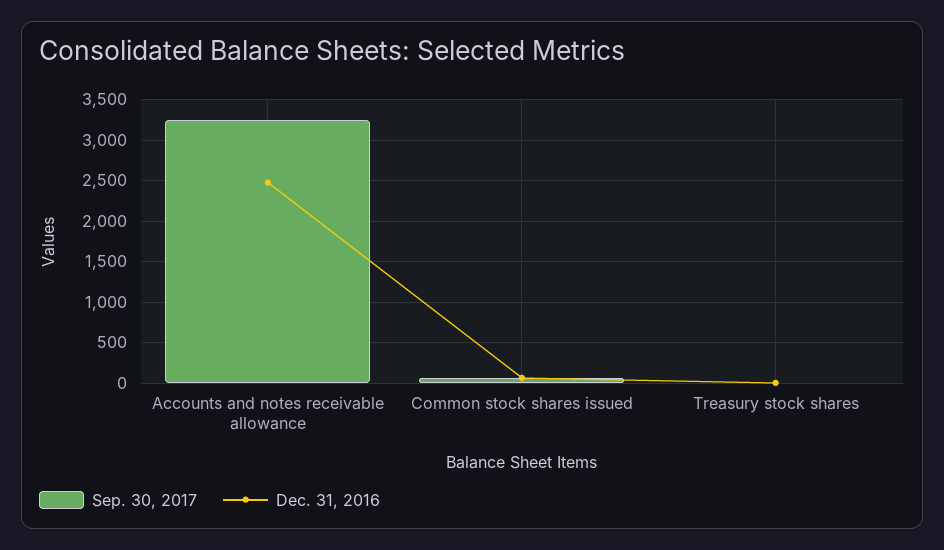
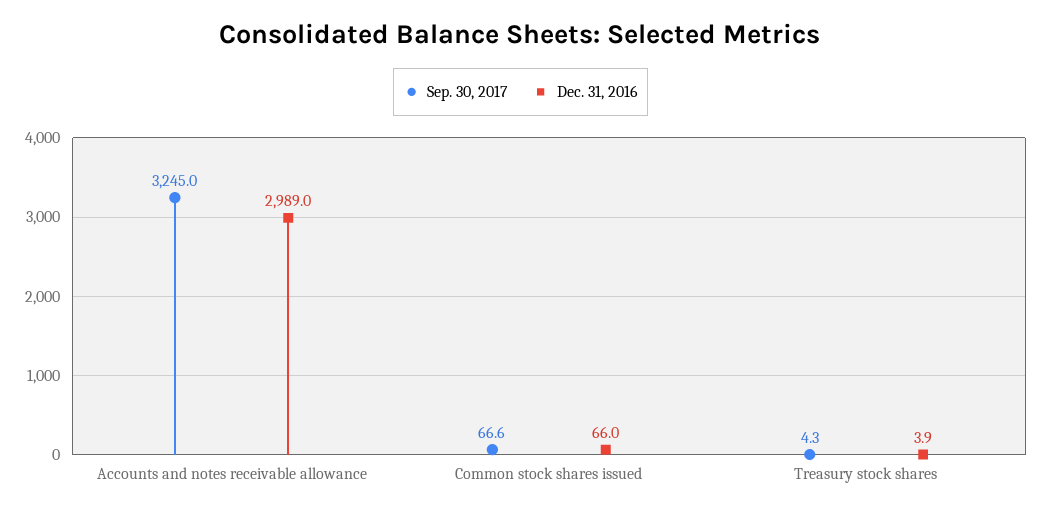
Dec. 31, 2016, Accounts and notes receivable allowance: 2500 -> 2989

